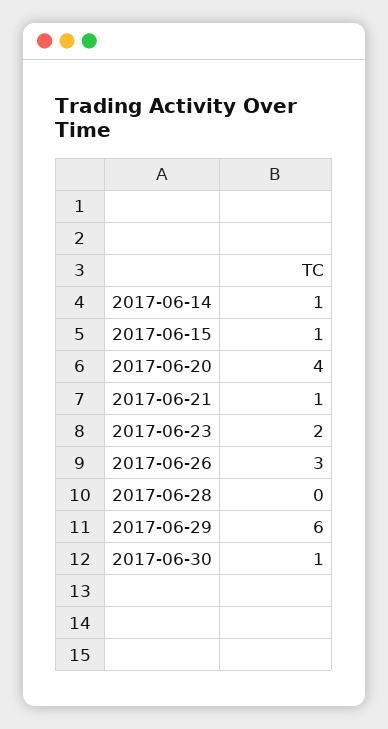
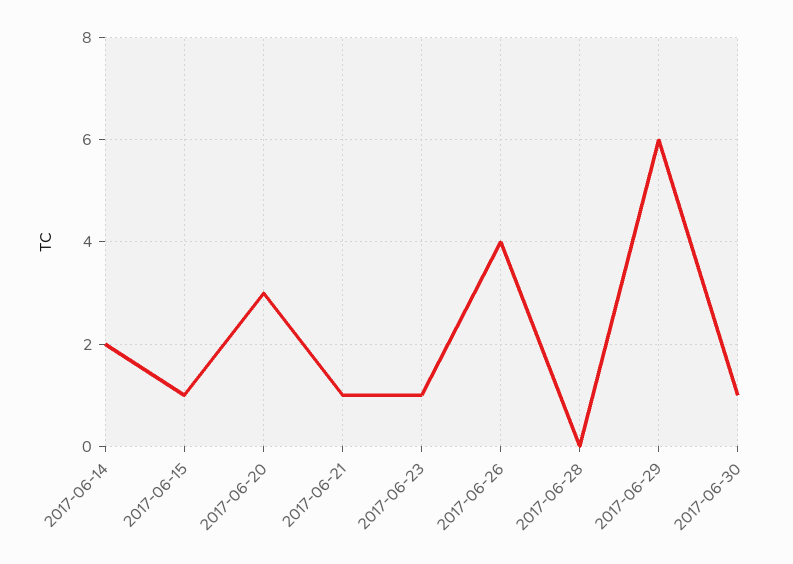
2017-06-14: 1 -> 2
2017-06-20: 4 -> 3
2017-06-23: 2 -> 1
2017-06-26: 3 -> 4

